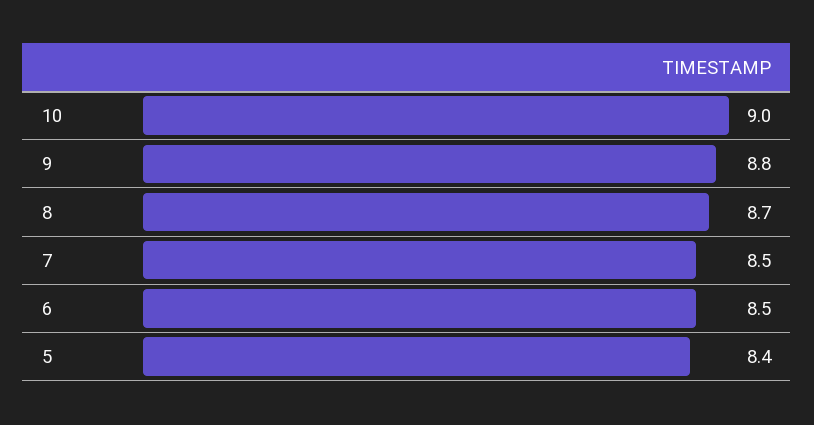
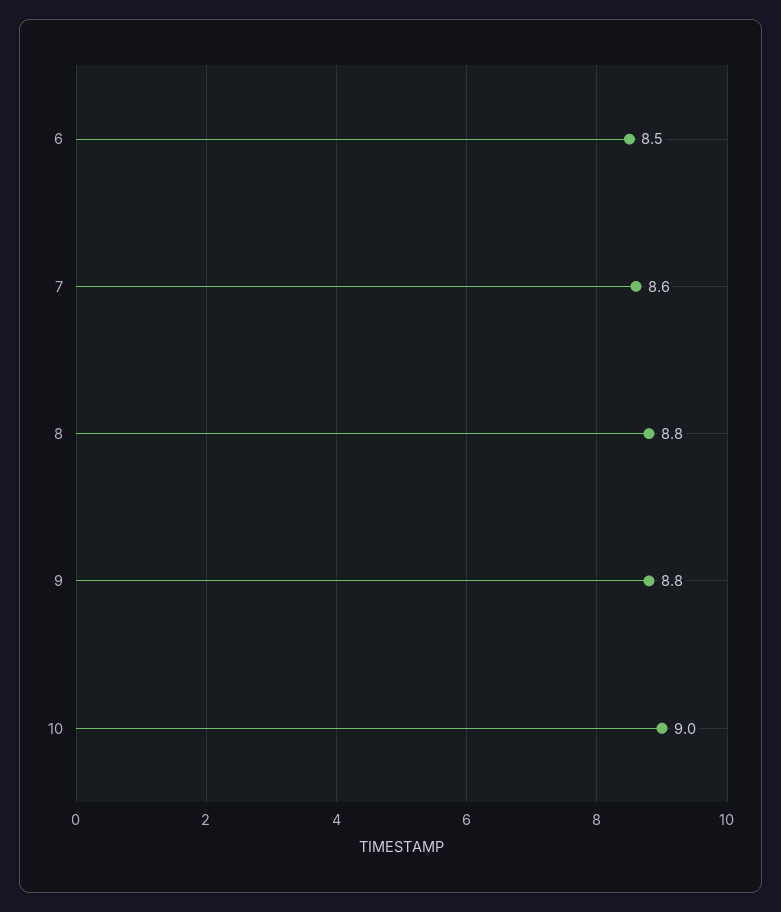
8: 8.7 -> 8.8
7: 8.5 -> 8.6
5: 8.4 -> none

